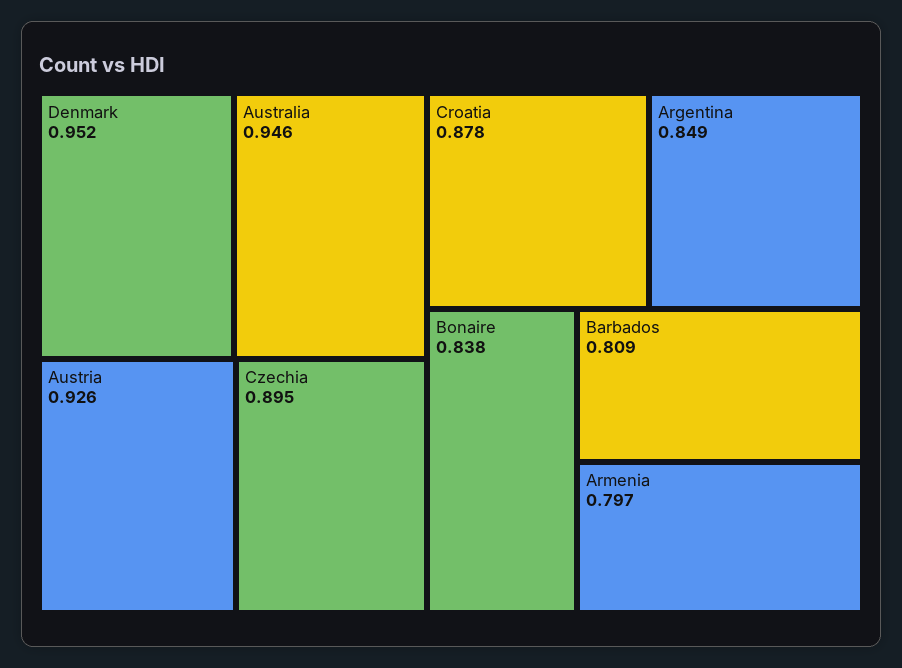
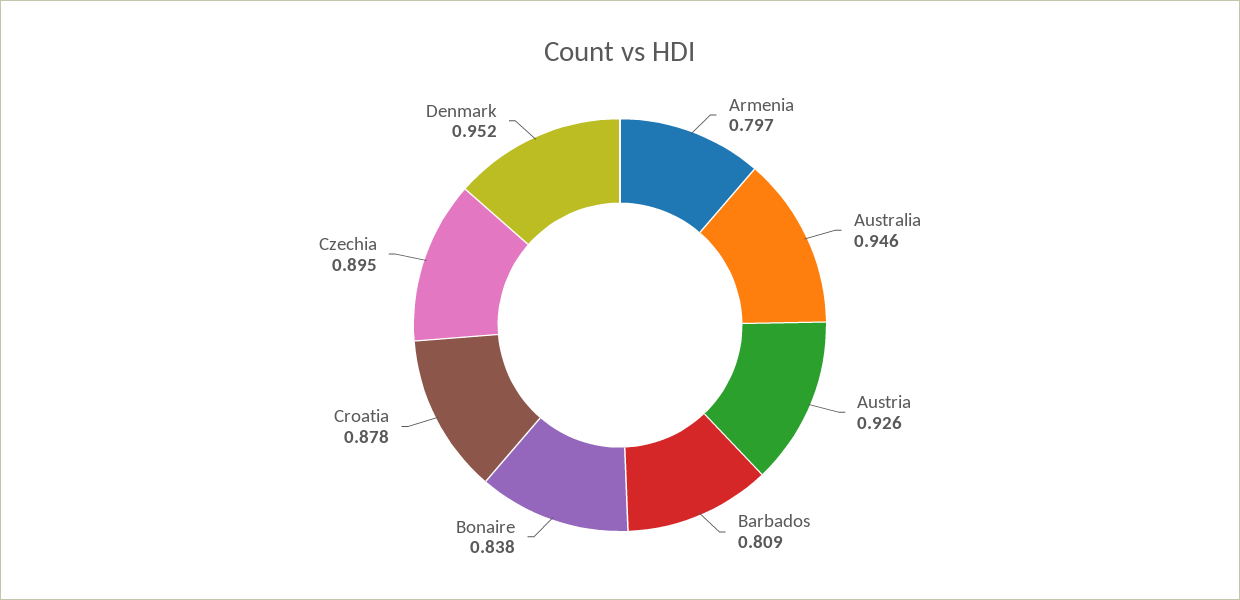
Argentina: 0.849 -> none

